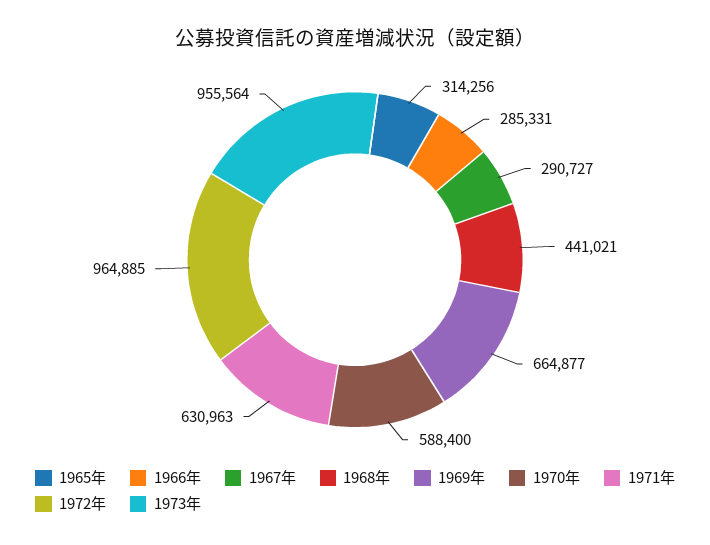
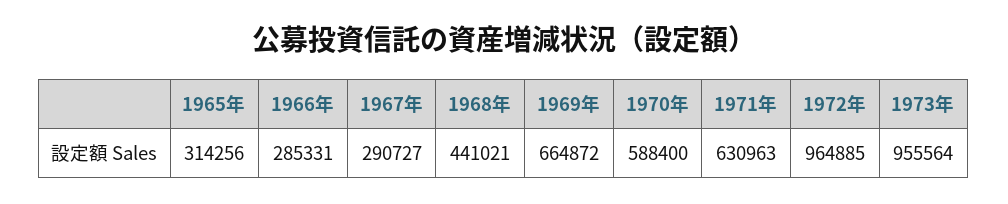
1969年: 664877 -> 664872

